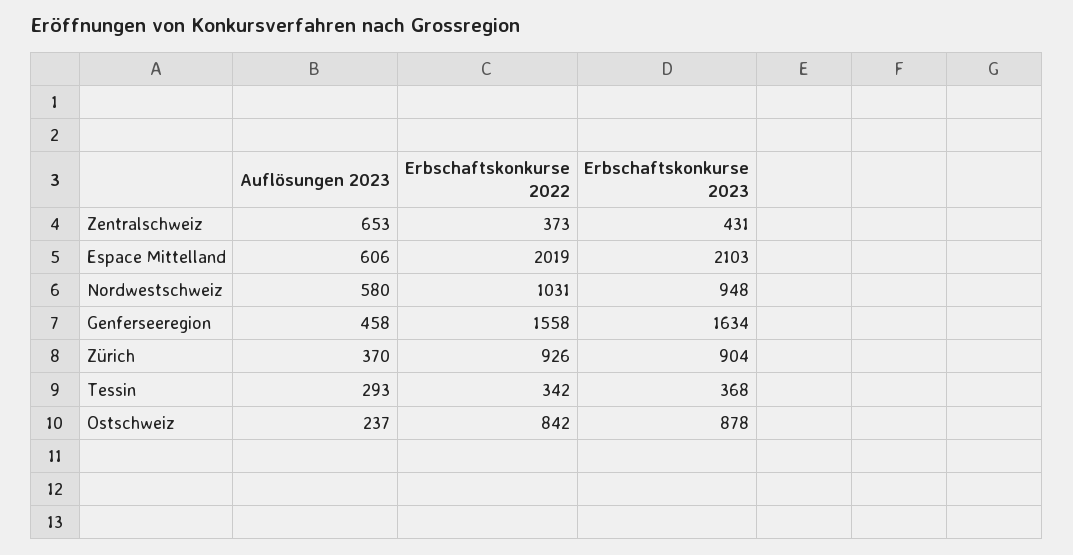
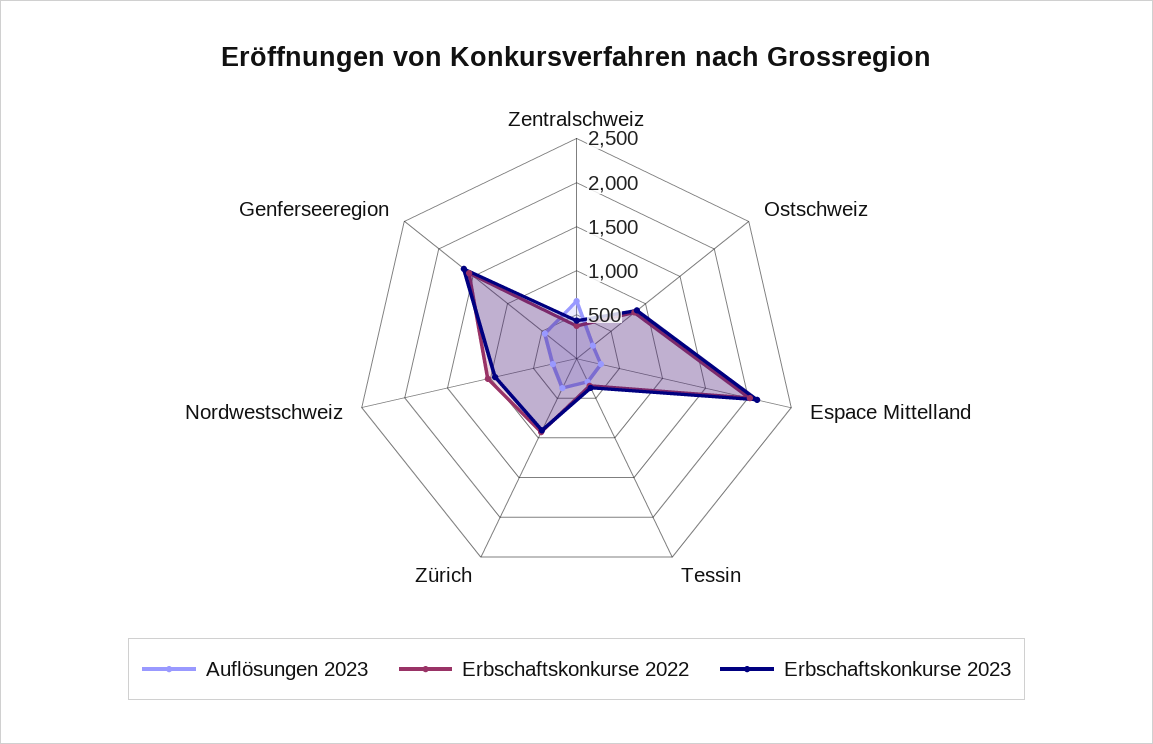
Auflösungen 2023, Espace Mittelland: 606 -> 300
Auflösungen 2023, Nordwestschweiz: 580 -> 300

